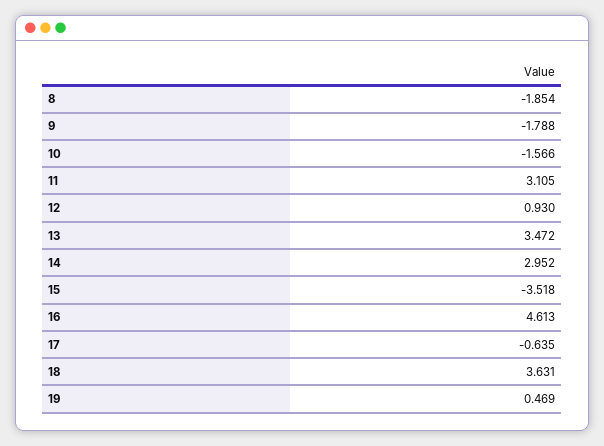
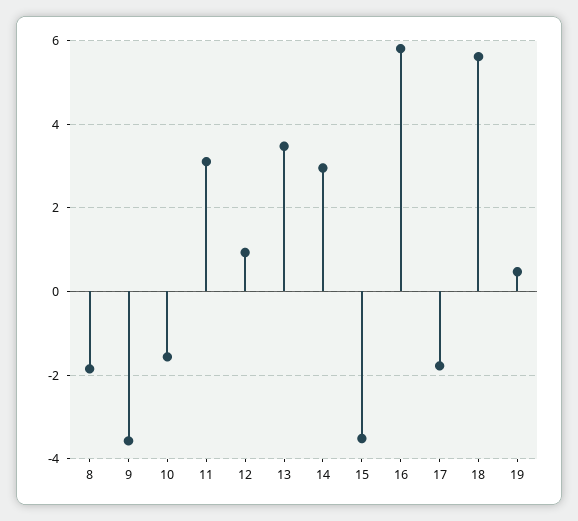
9: -1.788 -> -3.6
16: 4.613 -> 5.8
17: -0.635 -> -1.8
18: 3.631 -> 5.6

